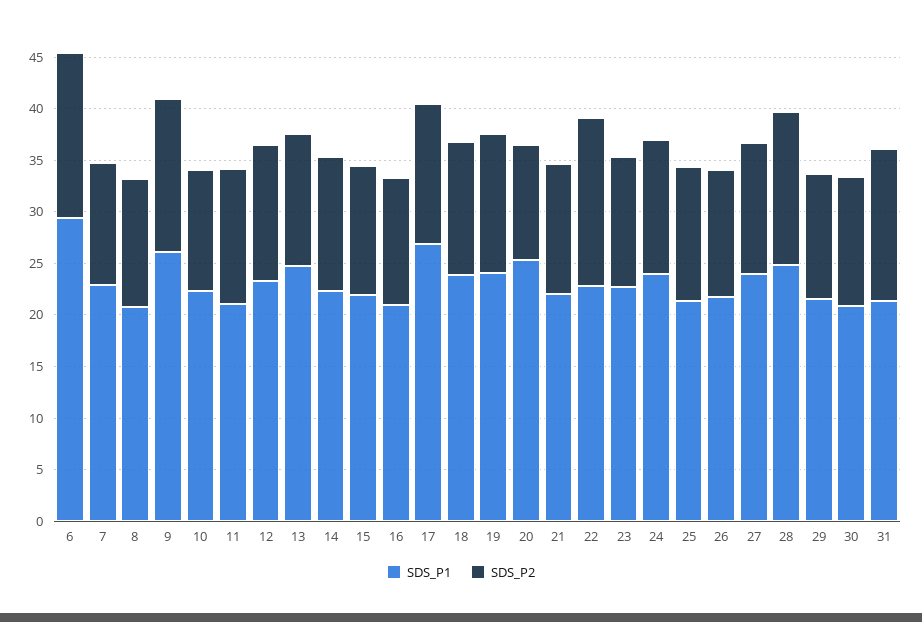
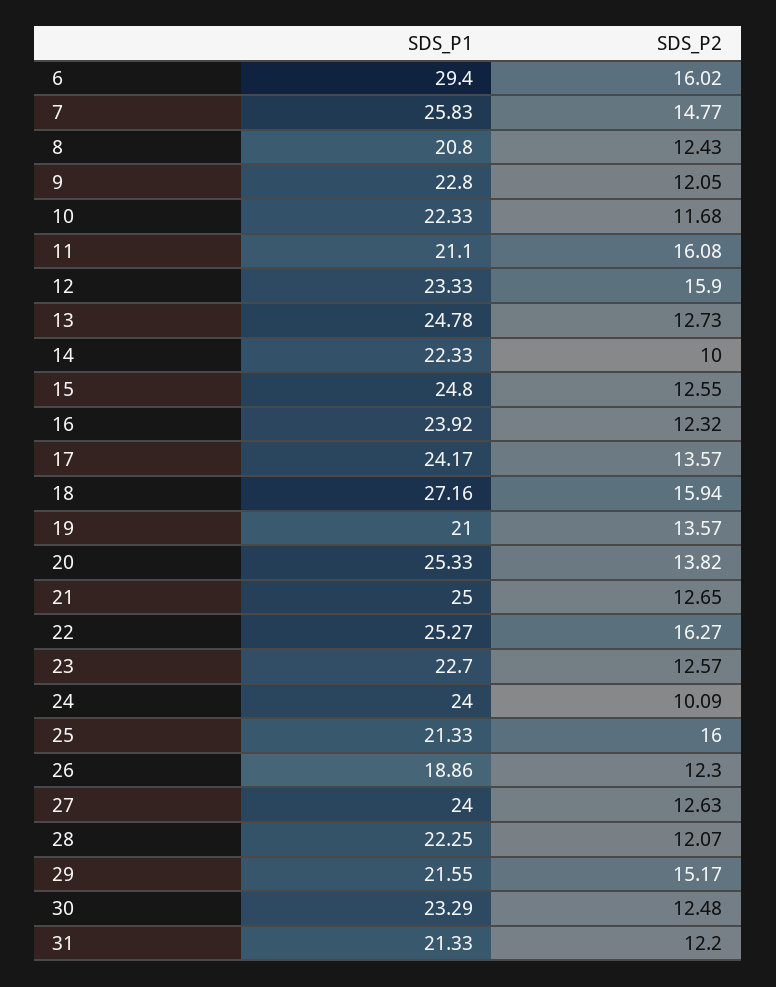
SDS_P1, 7: 23 -> 25.83
SDS_P2, 7: 12 -> 14.77
SDS_P1, 9: 26 -> 22.8
SDS_P2, 9: 15 -> 12.05
SDS_P2, 11: 13 -> 16.08
SDS_P2, 12: 13 -> 15.9
SDS_P2, 14: 13 -> 10
SDS_P1, 15: 22 -> 24.8
SDS_P1, 16: 21 -> 23.92
SDS_P1, 17: 27 -> 24.17
SDS_P1, 18: 24 -> 27.16
SDS_P2, 18: 13 -> 15.94
SDS_P1, 19: 24 -> 21
SDS_P2, 20: 11 -> 13.82
SDS_P1, 21: 22 -> 25
SDS_P1, 22: 23 -> 25.27
SDS_P2, 24: 13 -> 10.09
SDS_P2, 25: 13 -> 16
SDS_P1, 26: 22 -> 18.86
SDS_P1, 28: 25 -> 22.25
SDS_P2, 28: 15 -> 12.07
SDS_P2, 29: 12 -> 15.17
SDS_P1, 30: 21 -> 23.29
SDS_P2, 31: 15 -> 12.2

